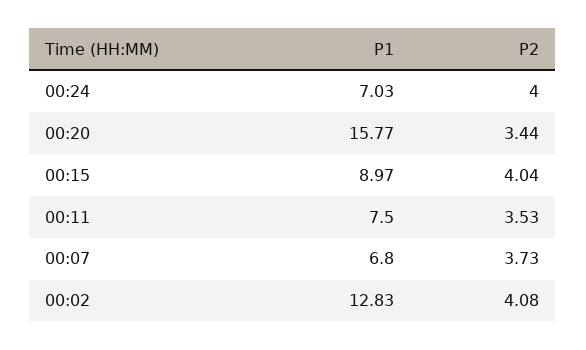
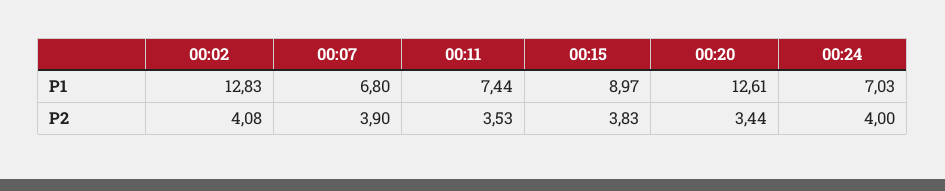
P1, 00:20: 15.77 -> 12.61
P2, 00:15: 4.04 -> 3.83
P1, 00:11: 7.5 -> 7.44
P2, 00:07: 3.73 -> 3.9

